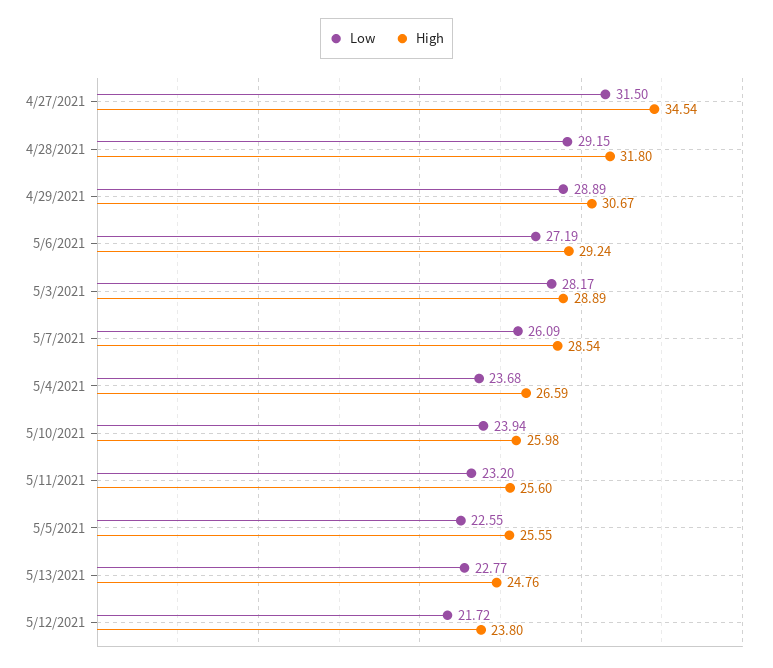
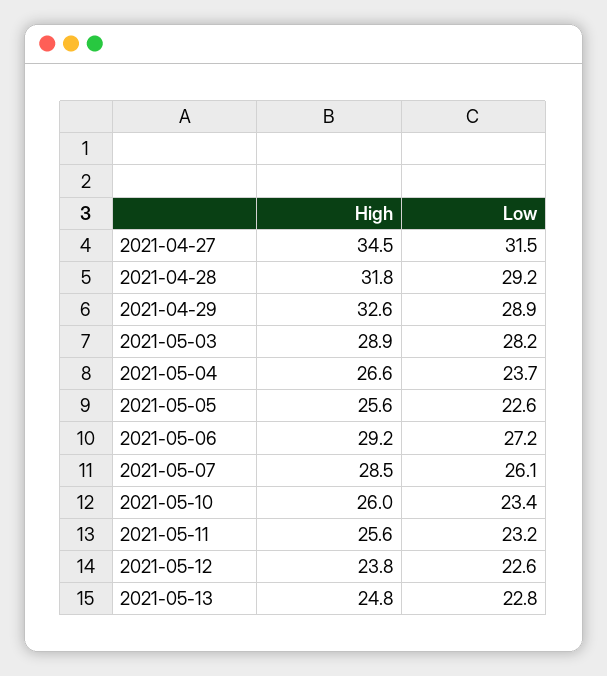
High, 4/29/2021: 30.67 -> 32.6
Low, 5/10/2021: 23.94 -> 23.4
Low, 5/12/2021: 21.72 -> 22.6

